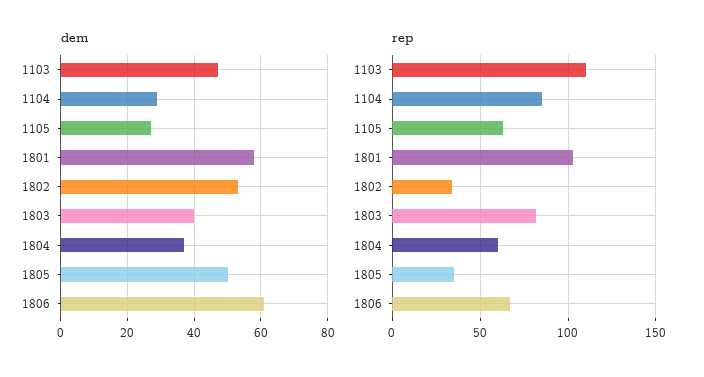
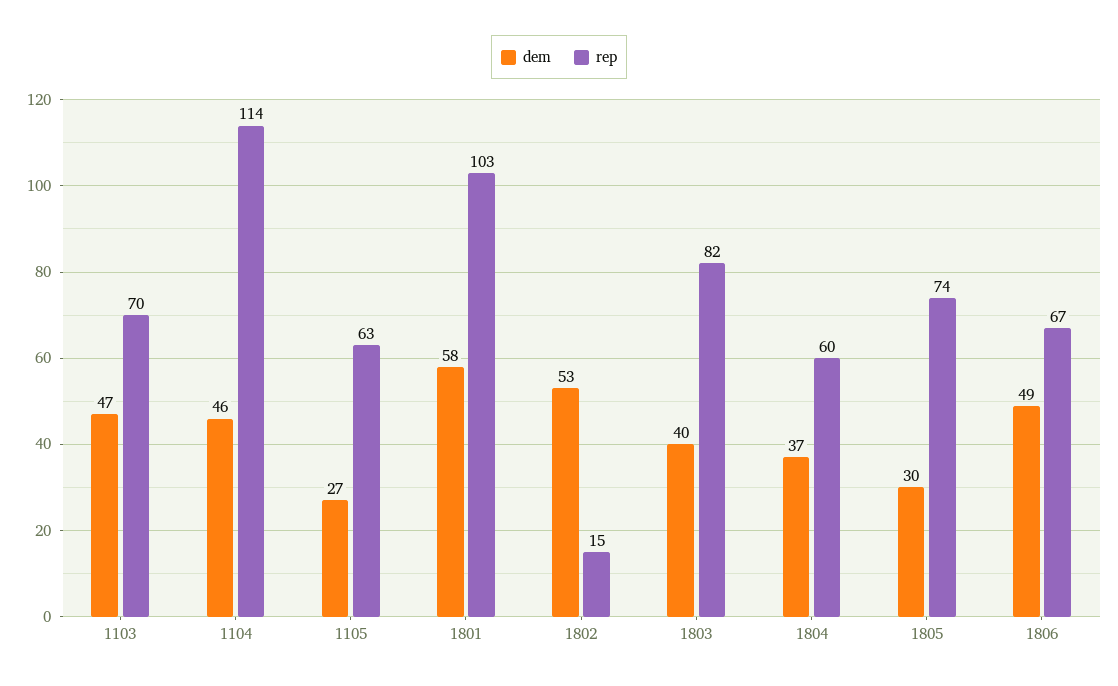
dem, 1104: 30 -> 46
dem, 1805: 50 -> 30
dem, 1806: 60 -> 49
rep, 1103: 110 -> 70
rep, 1104: 85 -> 114
rep, 1802: 35 -> 15
rep, 1805: 35 -> 74

